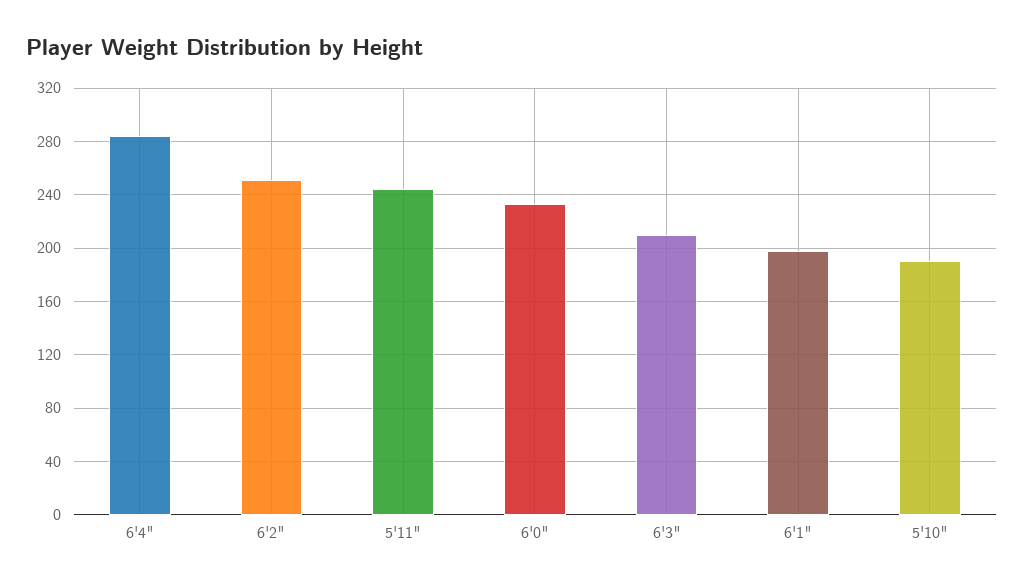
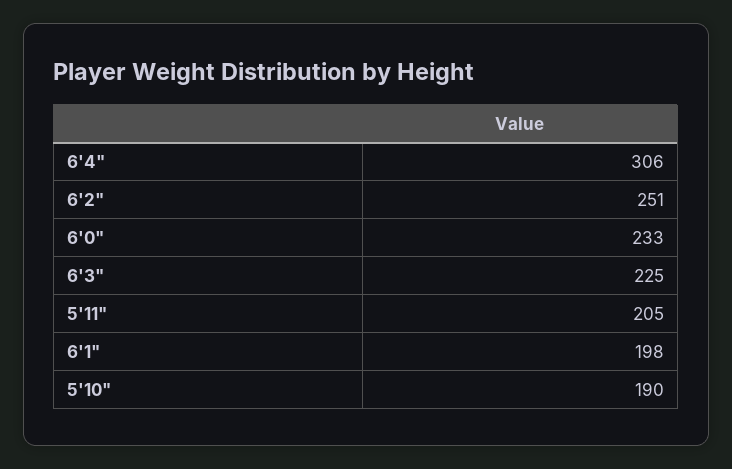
6'4": 285 -> 306
5'11": 245 -> 205
6'3": 210 -> 225

